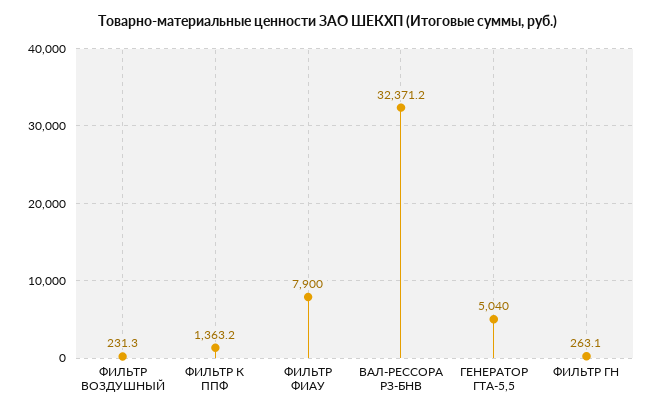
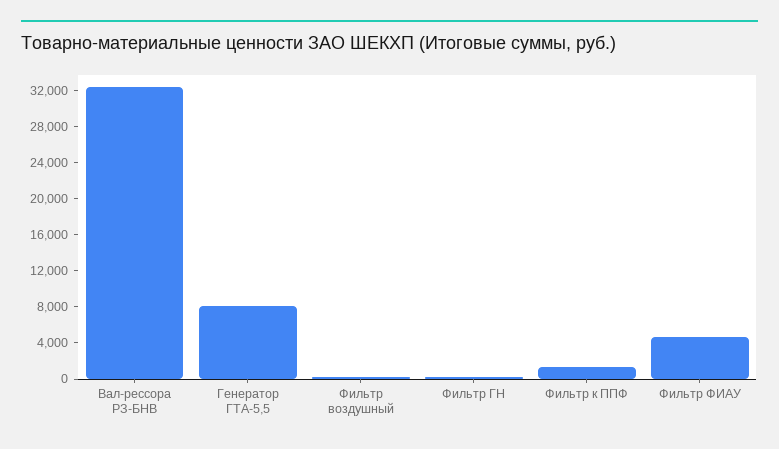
ФИЛЬТР ФИАУ: 7900 -> 5000
ГЕНЕРАТОР ГТА-5,5: 5040 -> 8000

